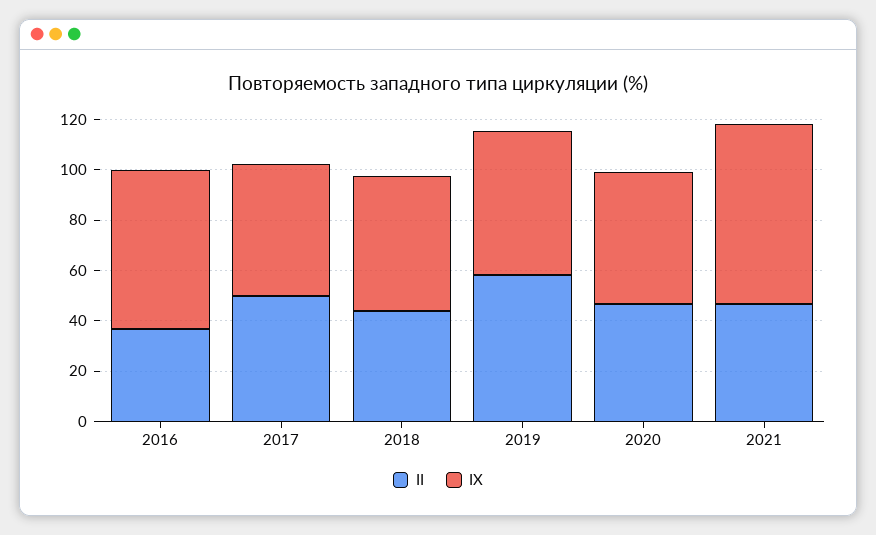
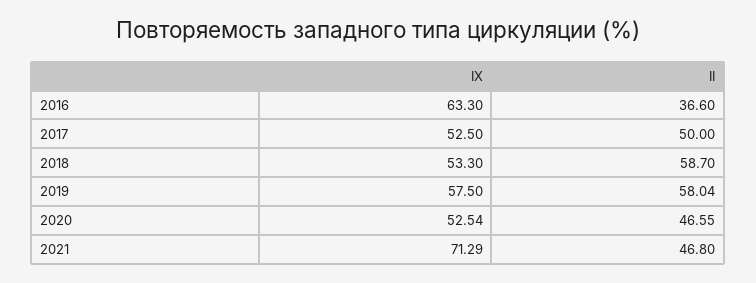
II, 2018: 45 -> 58.7

